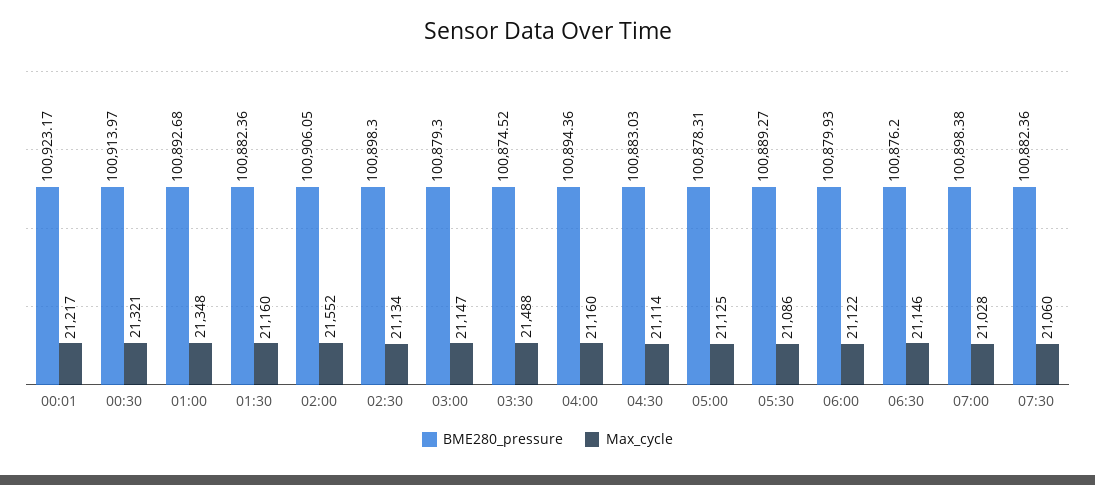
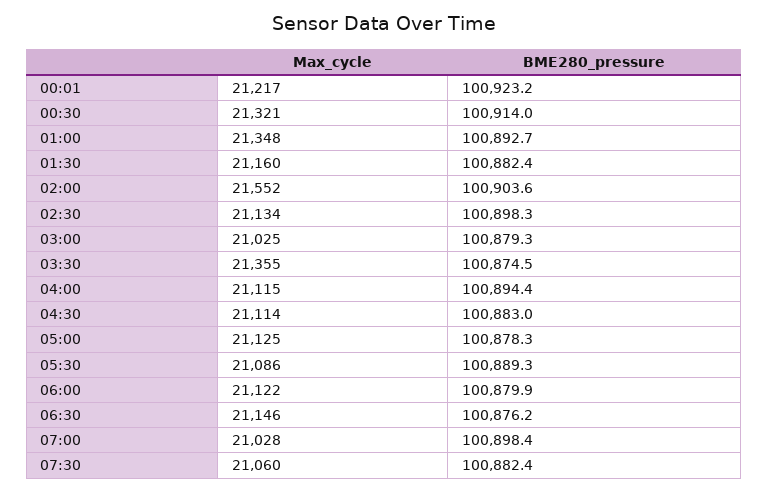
BME280_pressure, 02:00: 100906.05 -> 100903.6
Max_cycle, 03:00: 21147 -> 21025
Max_cycle, 03:30: 21488 -> 21355
Max_cycle, 04:00: 21160 -> 21115

